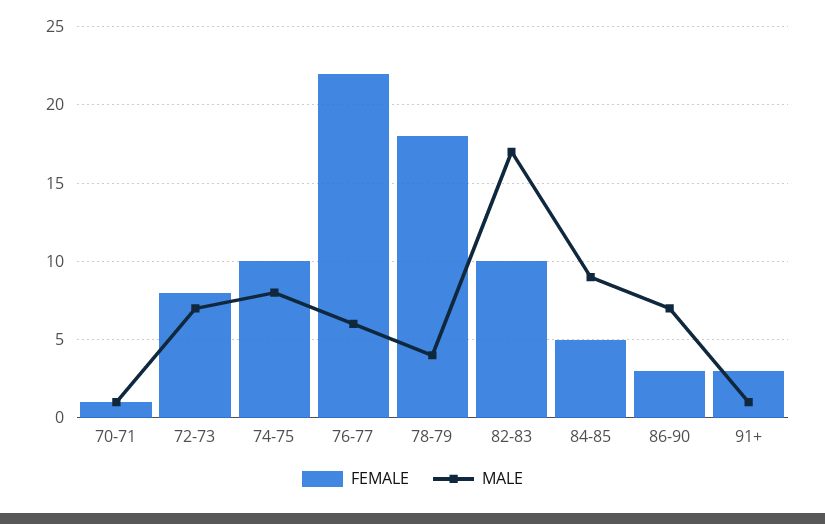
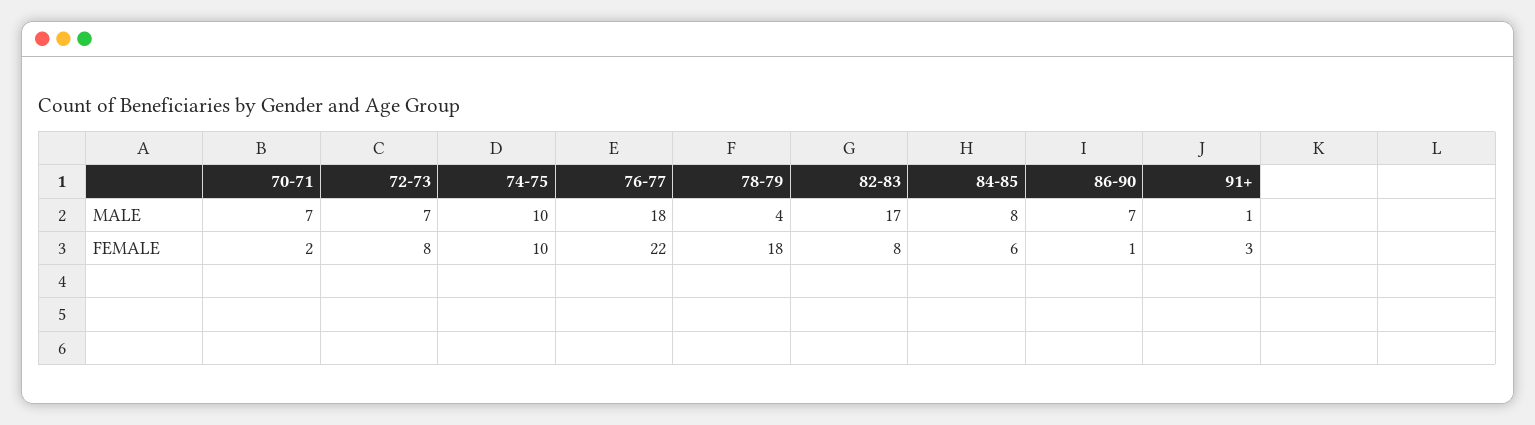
FEMALE, 70-71: 1 -> 2
MALE, 70-71: 1 -> 7
MALE, 74-75: 8 -> 10
MALE, 76-77: 6 -> 18
FEMALE, 82-83: 10 -> 8
FEMALE, 84-85: 5 -> 6
MALE, 84-85: 9 -> 8
FEMALE, 86-90: 3 -> 1

